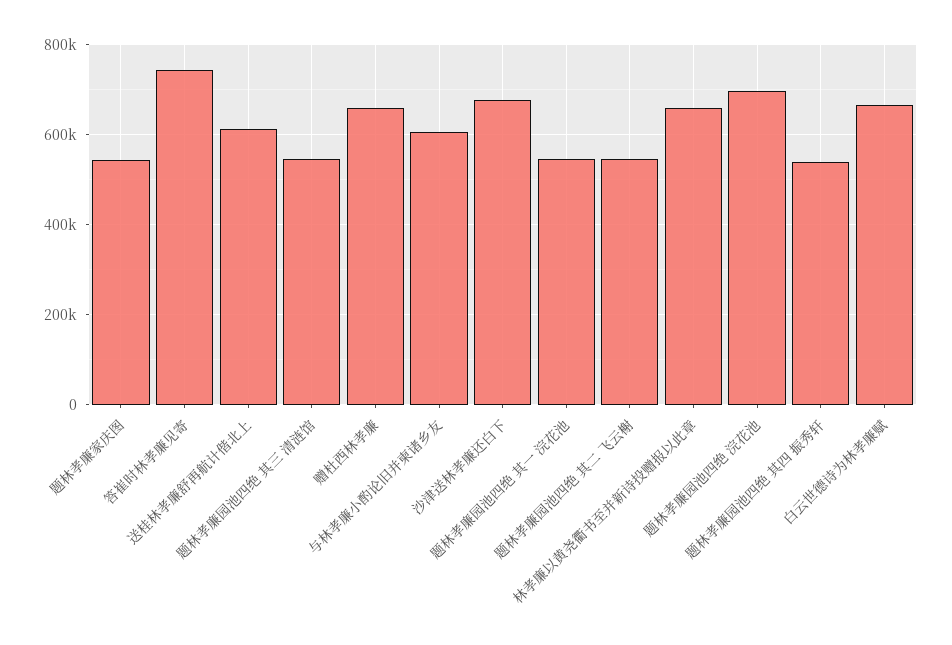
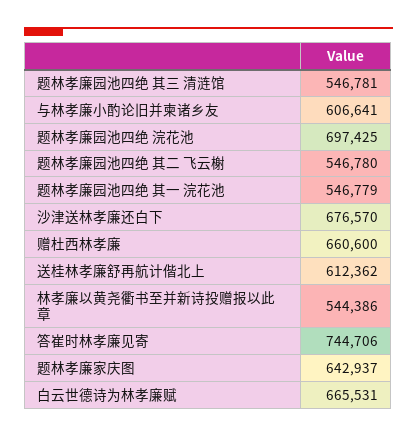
题林孝廉家庆图: 540000 -> 642937
林孝廉以黄尧衢书至并新诗投赠报以此章: 660000 -> 544386
题林孝廉园池四绝 其四 振秀轩: 540000 -> none

